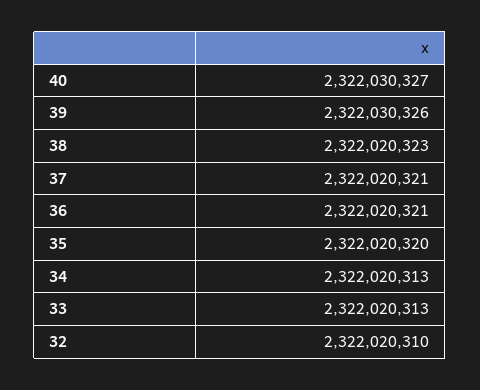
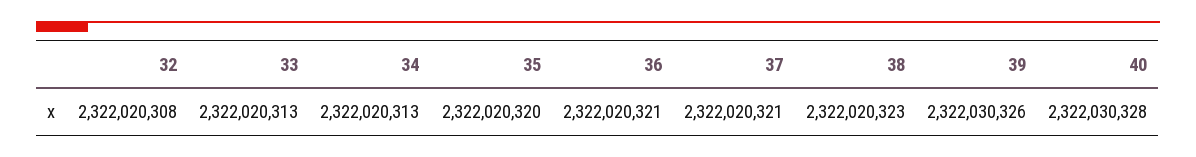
40: 2322030327 -> 2322030328
32: 2322020310 -> 2322020308

